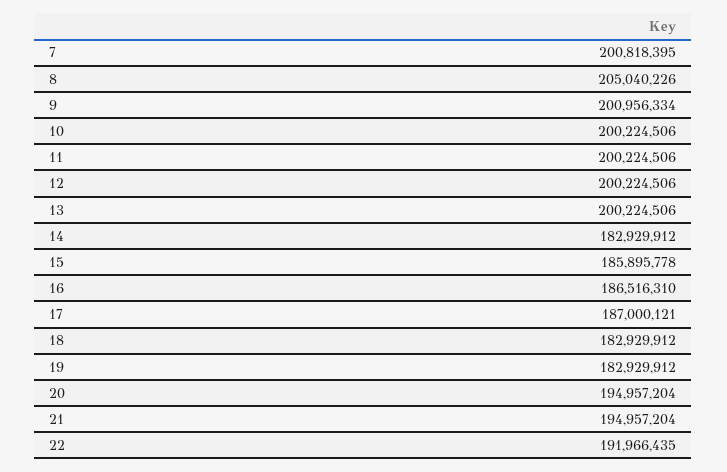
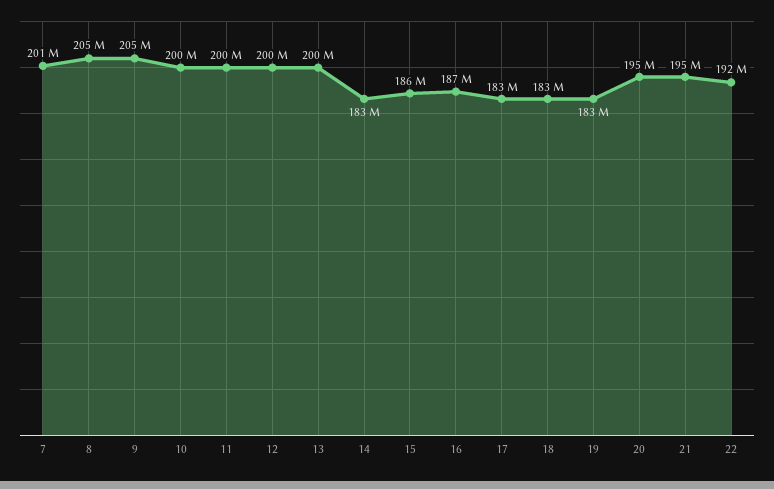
9: 200956334 -> 205000000
17: 187000121 -> 183000000

